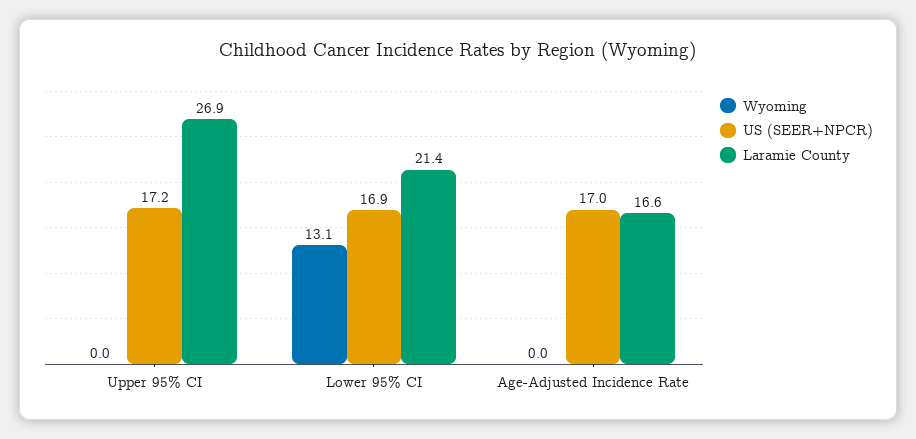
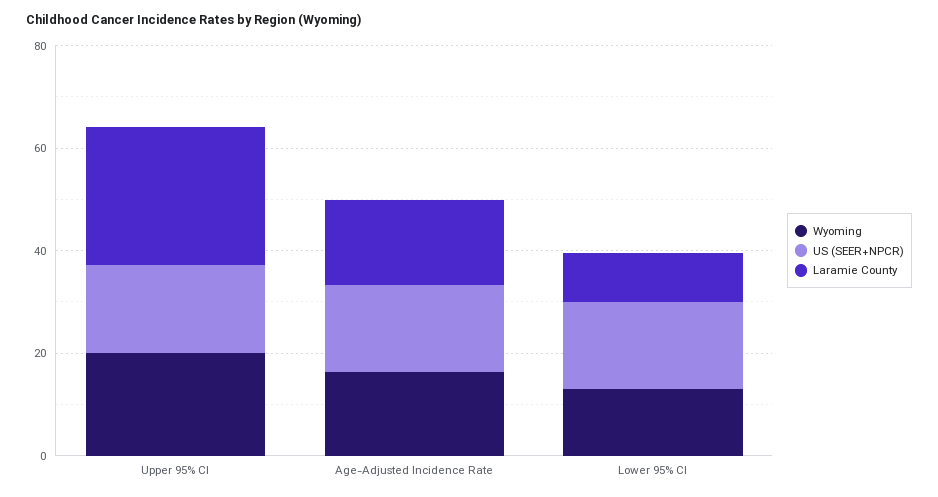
Wyoming, Upper 95% CI: 0 -> 20
Laramie County, Lower 95% CI: 21.4 -> 10
Wyoming, Age-Adjusted Incidence Rate: 0 -> 15

